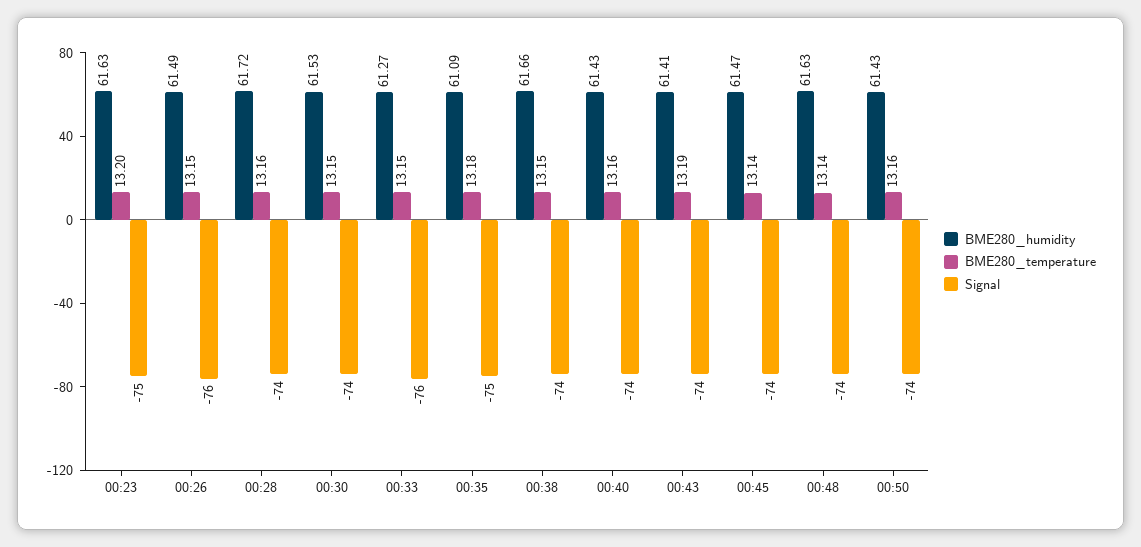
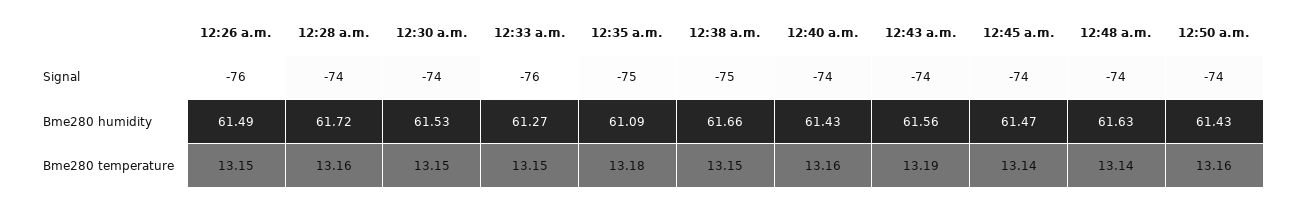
BME280_humidity, 00:23: 61.63 -> none
BME280_temperature, 00:23: 13.2 -> none
Signal, 00:23: -75 -> none
Signal, 00:38: -74 -> -75
BME280_humidity, 00:43: 61.41 -> 61.56

